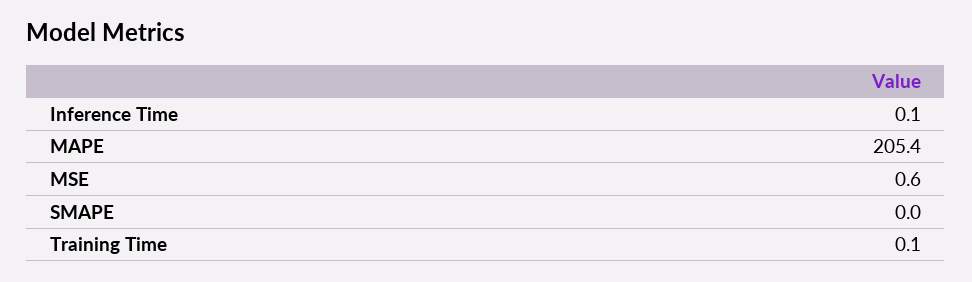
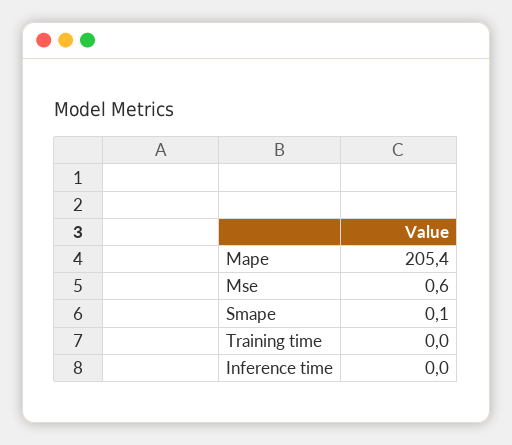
Inference Time: 0.1 -> 0
SMAPE: 0 -> 0.1
Training Time: 0.1 -> 0

